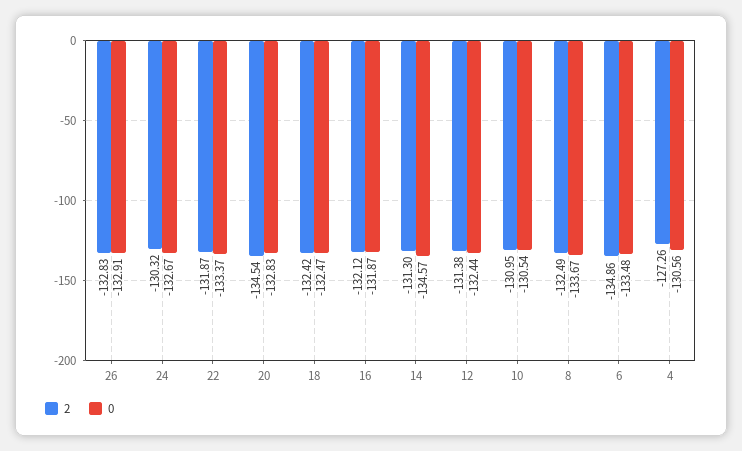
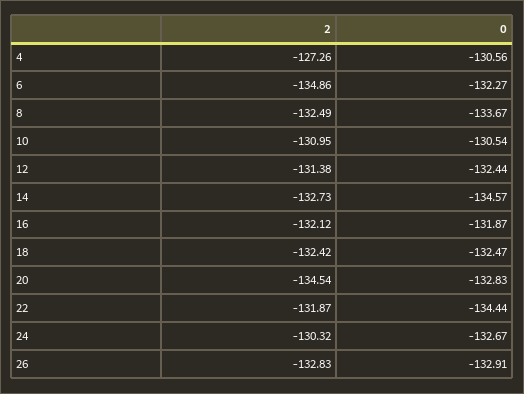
0, 22: -133.37 -> -134.44
2, 14: -131.3 -> -132.73
0, 6: -133.48 -> -132.27

